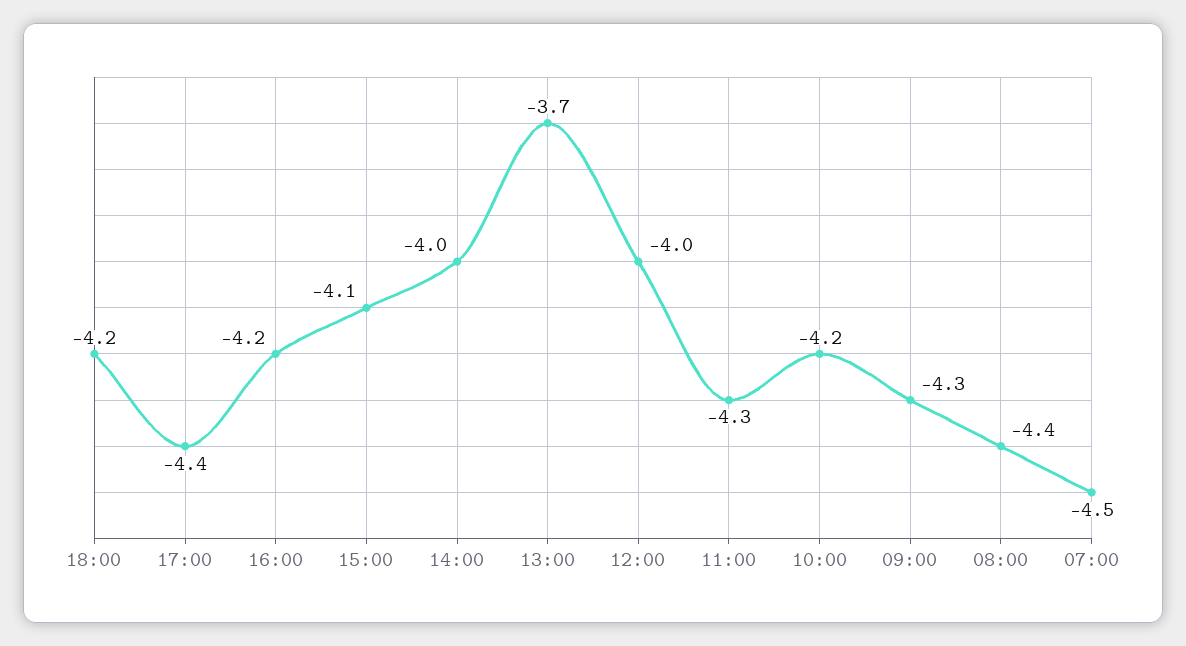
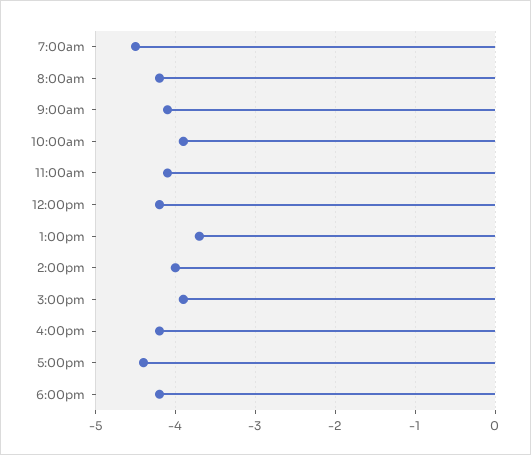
15:00: -4.1 -> -3.9
12:00: -4 -> -4.2
11:00: -4.3 -> -4.1
10:00: -4.2 -> -3.9
09:00: -4.3 -> -4.1
08:00: -4.4 -> -4.2

